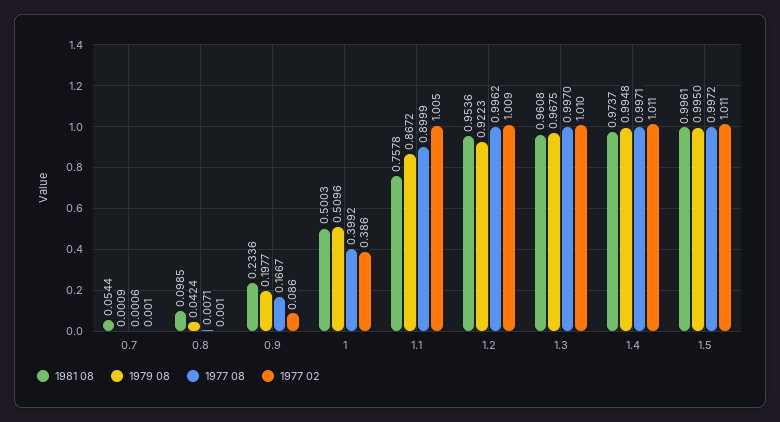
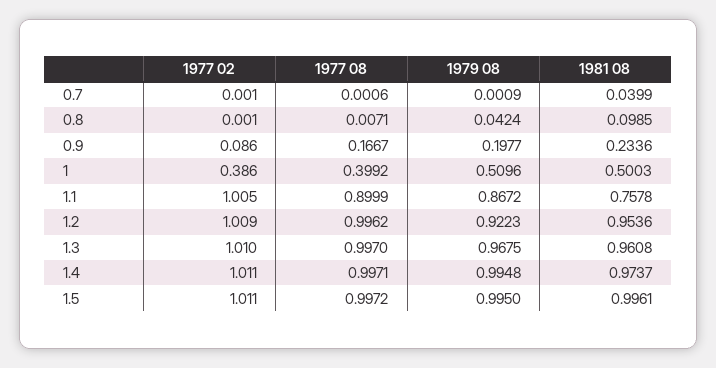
1981 08, 0.7: 0.0544 -> 0.0399

